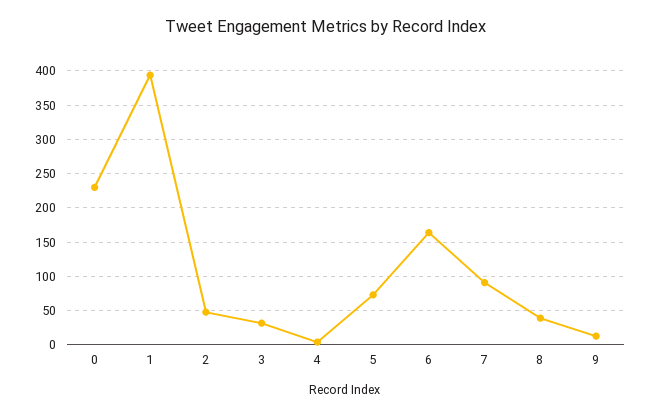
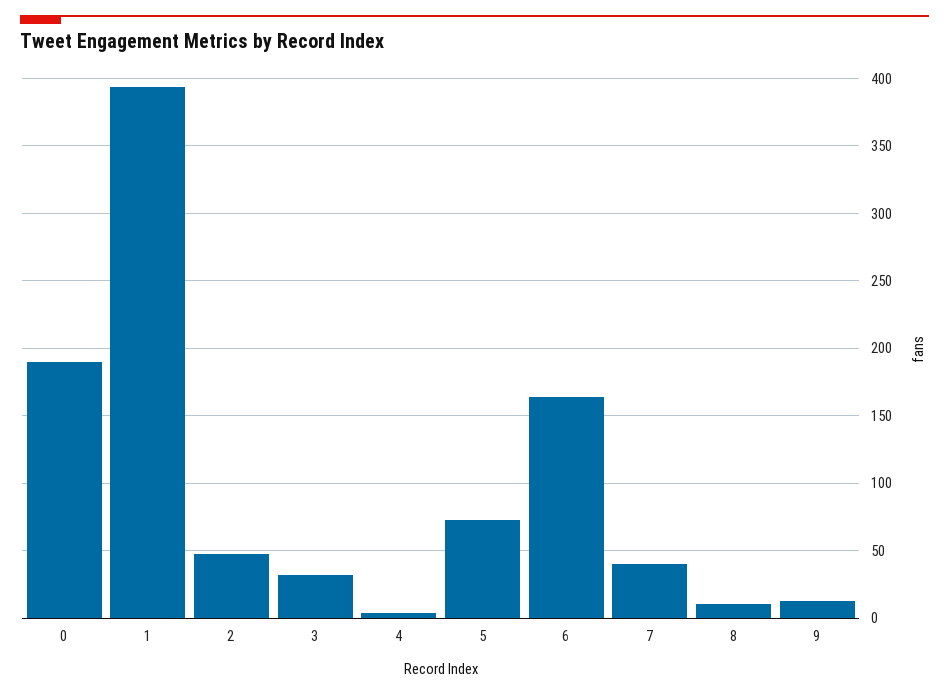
0: 230 -> 190
7: 90 -> 40
8: 40 -> 10

